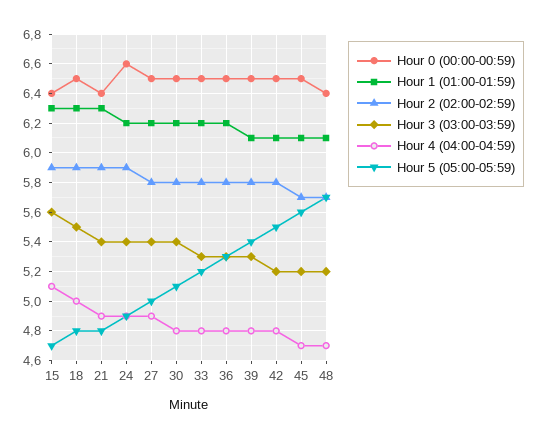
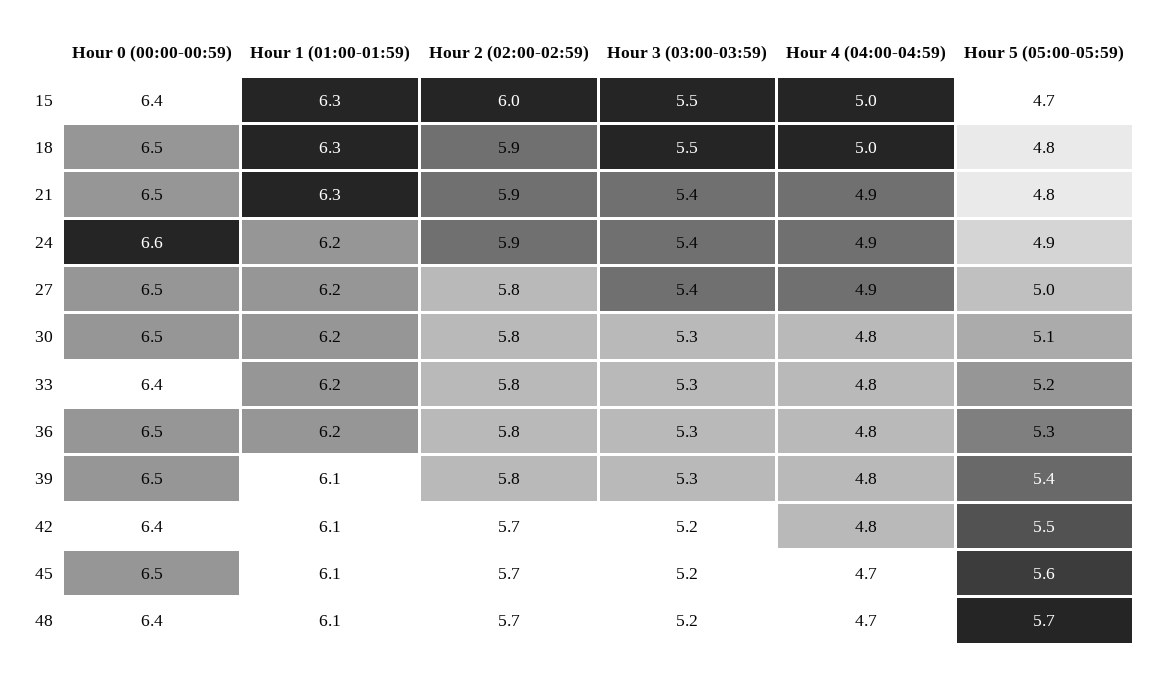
Hour 2 (02:00-02:59), 15: 5.9 -> 6
Hour 3 (03:00-03:59), 15: 5.6 -> 5.5
Hour 4 (04:00-04:59), 15: 5.1 -> 5
Hour 0 (00:00-00:59), 21: 6.4 -> 6.5
Hour 3 (03:00-03:59), 30: 5.4 -> 5.3
Hour 0 (00:00-00:59), 33: 6.5 -> 6.4
Hour 0 (00:00-00:59), 42: 6.5 -> 6.4
Hour 2 (02:00-02:59), 42: 5.8 -> 5.7

